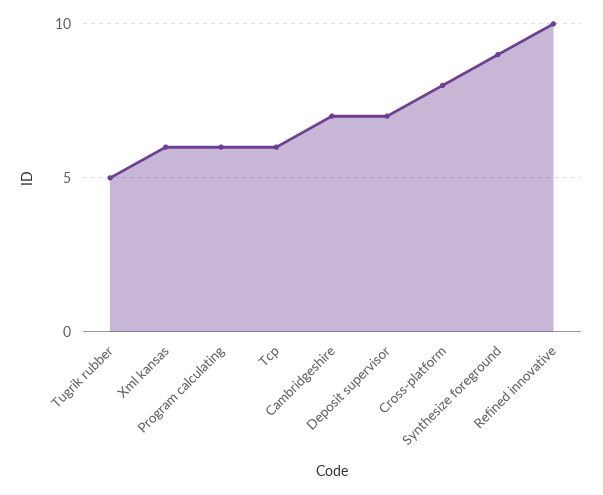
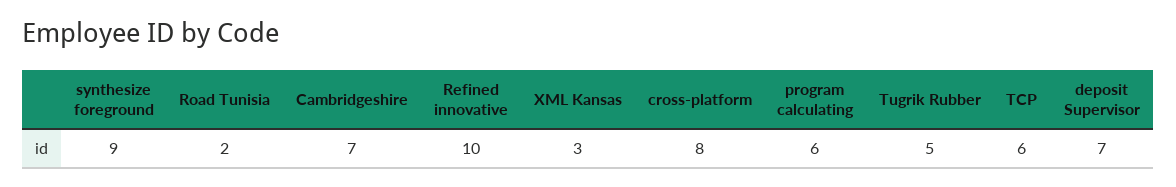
Xml kansas: 6 -> 3
Road Tunisia: none -> 2

